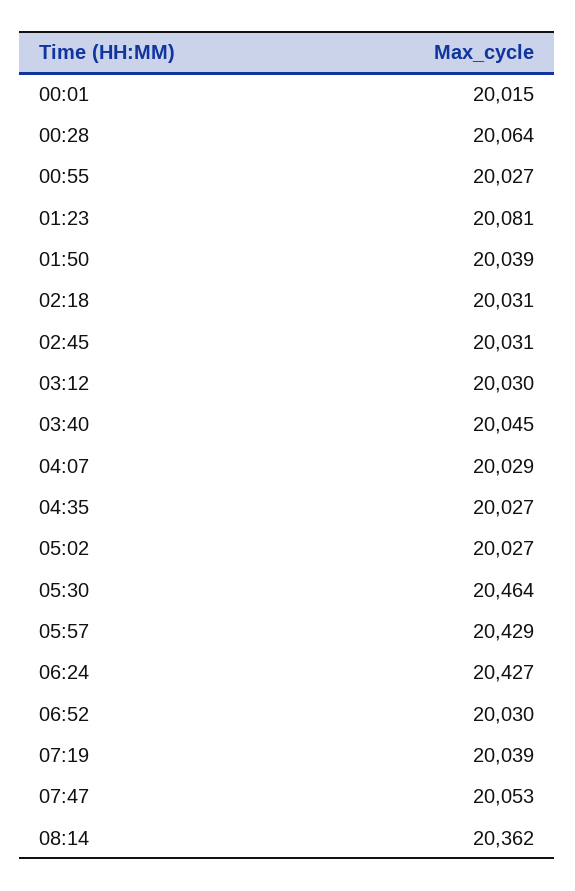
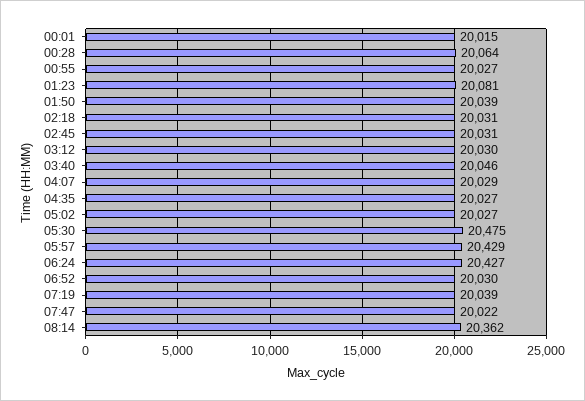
03:40: 20045 -> 20046
05:30: 20464 -> 20475
07:47: 20053 -> 20022

